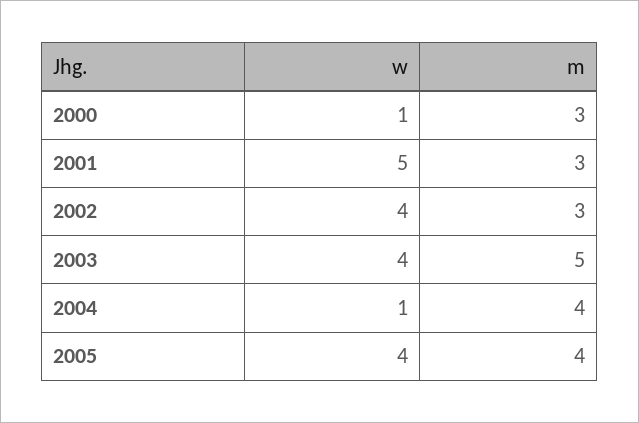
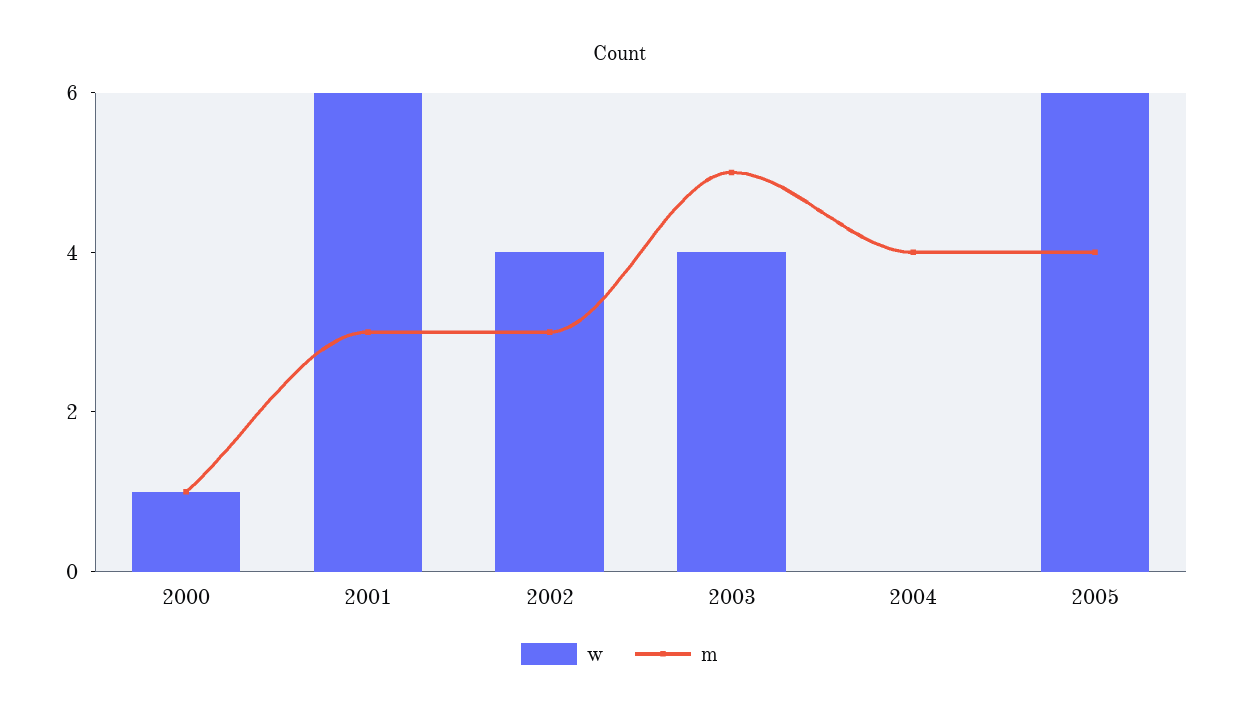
m, 2000: 3 -> 1
w, 2001: 5 -> 6
w, 2004: 1 -> 0
w, 2005: 4 -> 6

